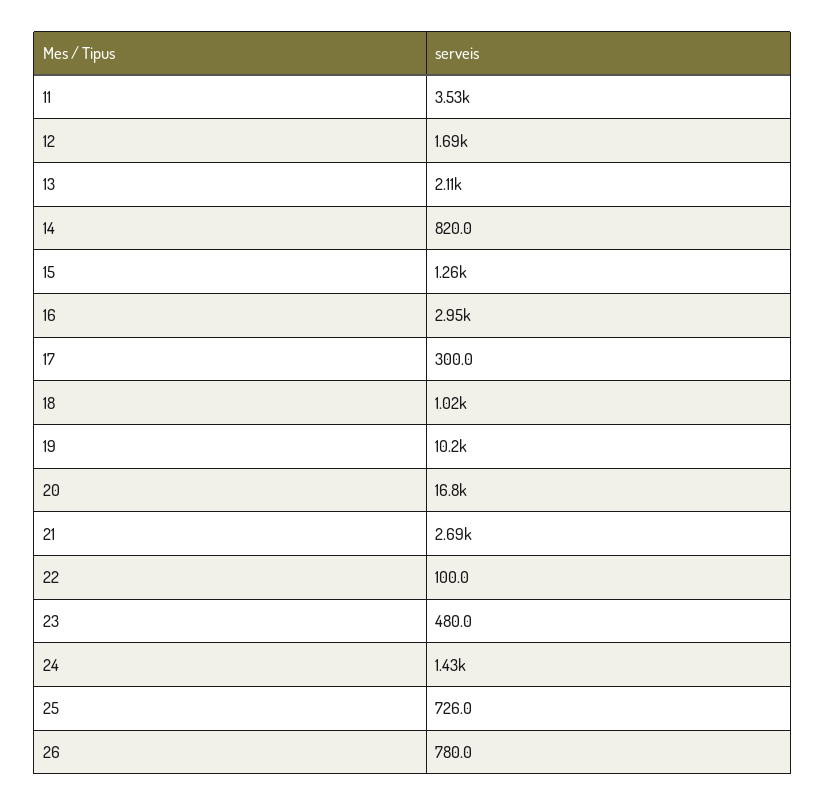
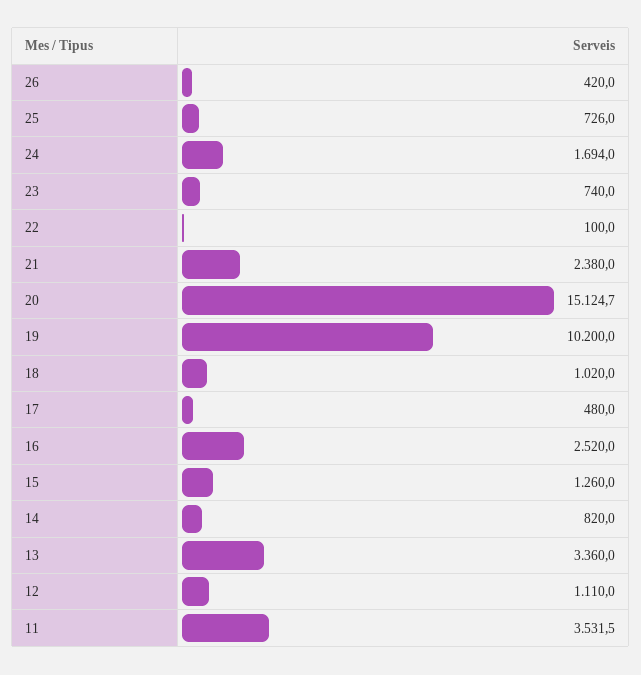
12: 1690 -> 1110
13: 2110 -> 3360
16: 2950 -> 2520
17: 300 -> 480
20: 16800 -> 15124.7
21: 2690 -> 2380
23: 480 -> 740
24: 1430 -> 1694
26: 780 -> 420

